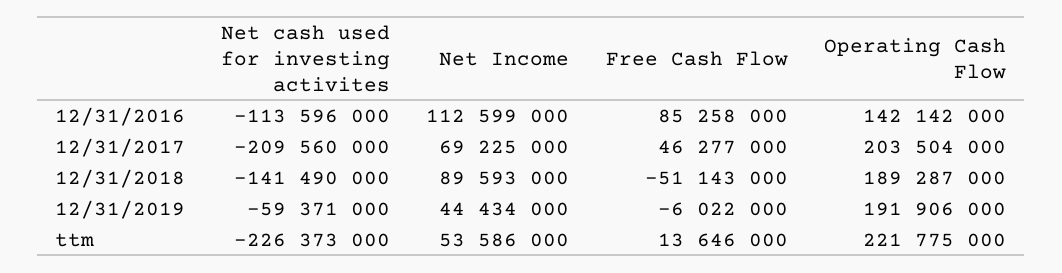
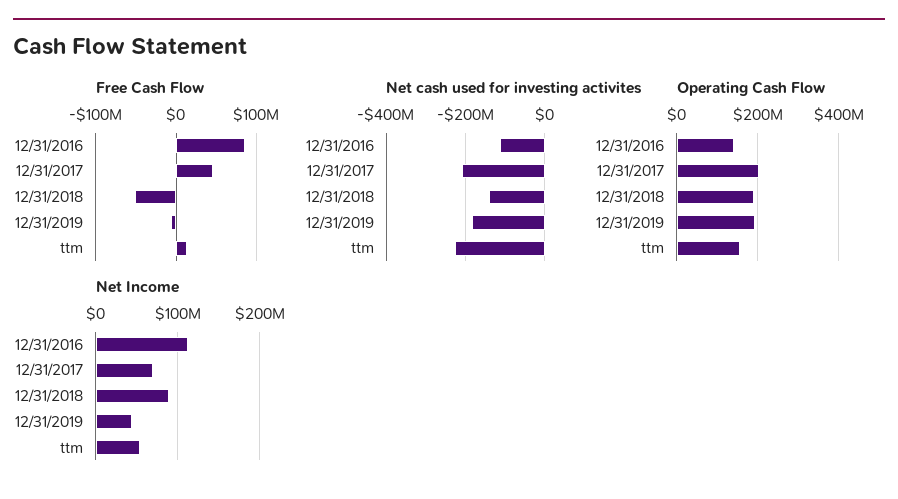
Net cash used for investing activites, 12/31/2019: -59371000 -> -180000000
Operating Cash Flow, ttm: 221775000 -> 160000000

